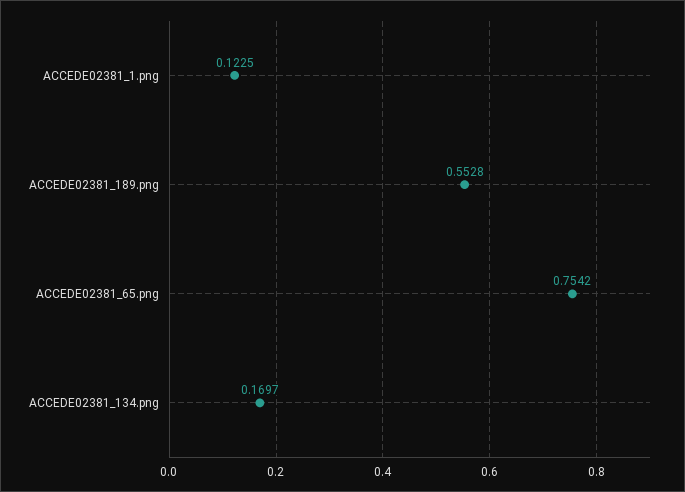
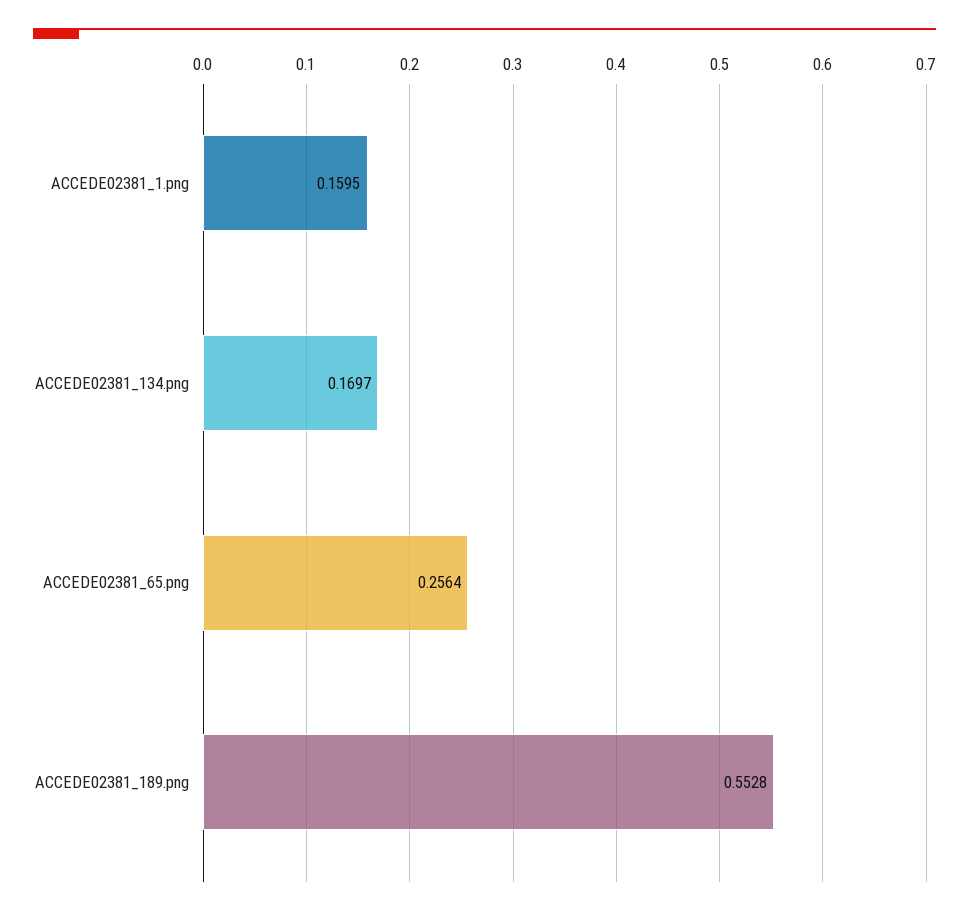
ACCEDE02381_1.png: 0.1225 -> 0.1595
ACCEDE02381_65.png: 0.7542 -> 0.2564

